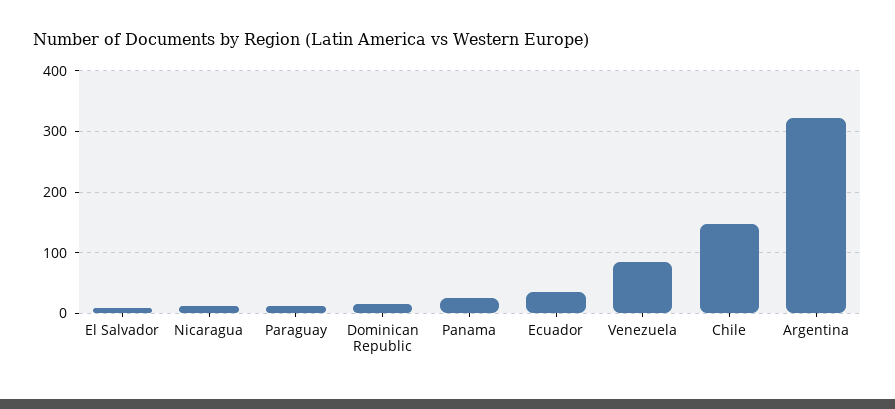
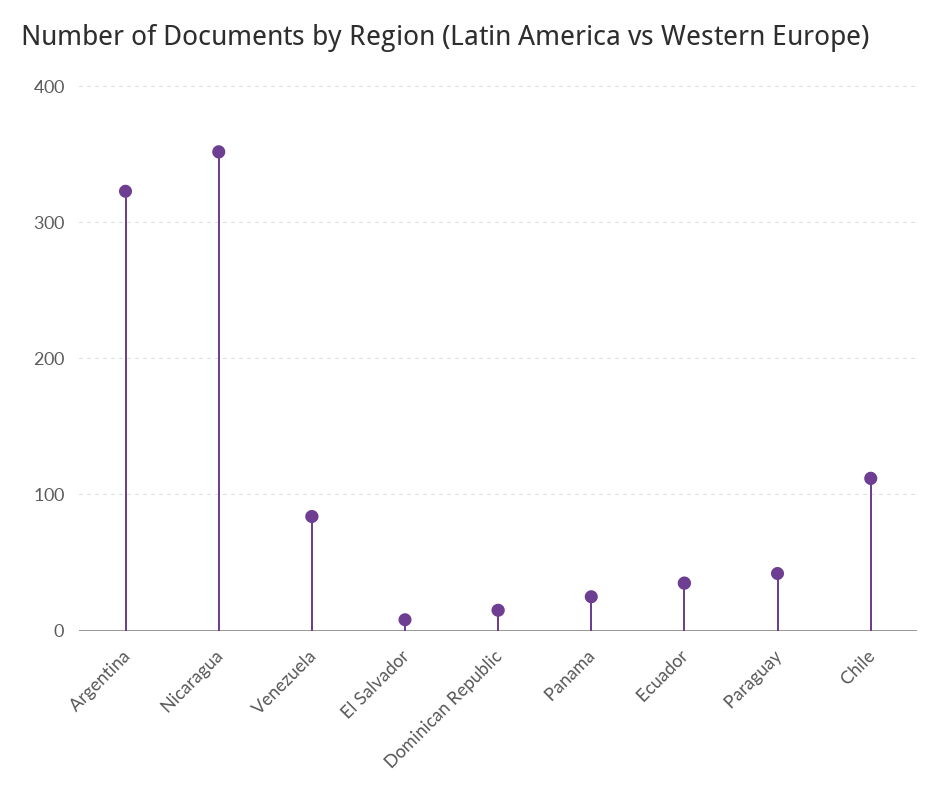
Nicaragua: 10 -> 350
Paraguay: 10 -> 40
Chile: 150 -> 110

